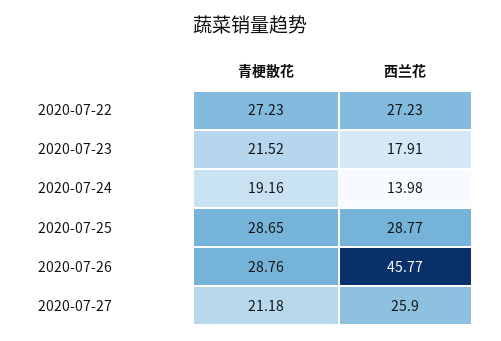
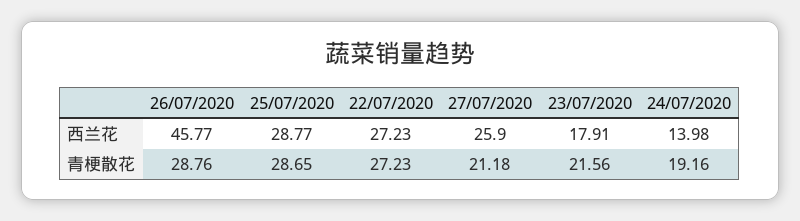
青梗散花, 2020-07-23: 21.52 -> 21.56

